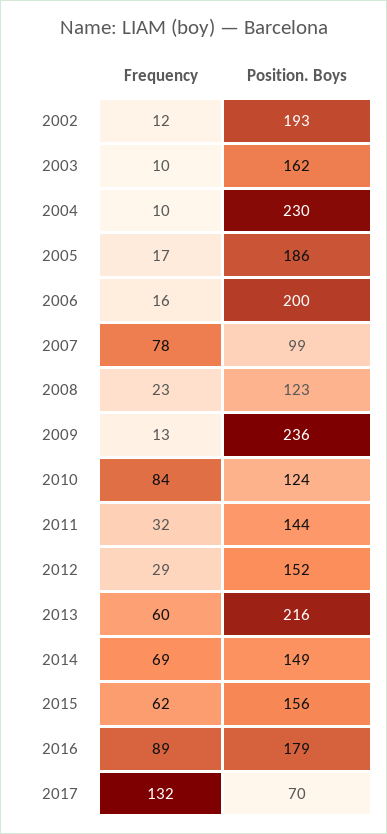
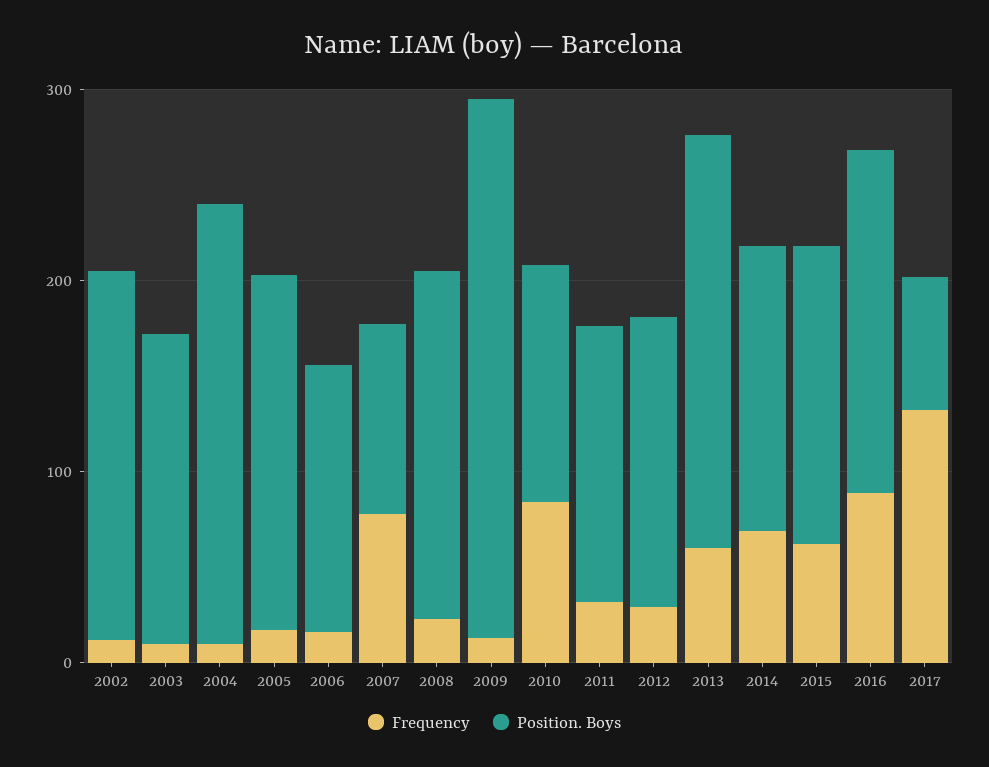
Position. Boys, 2006: 200 -> 140
Position. Boys, 2008: 123 -> 180
Position. Boys, 2009: 236 -> 280

